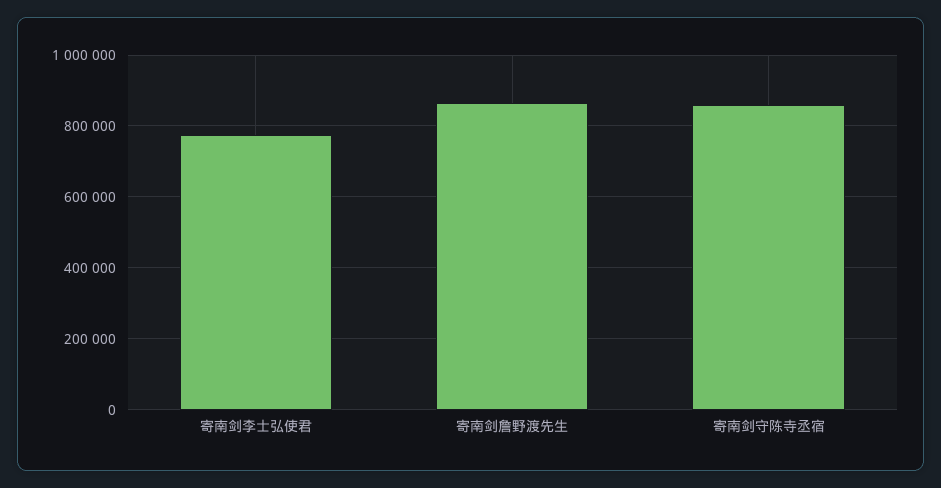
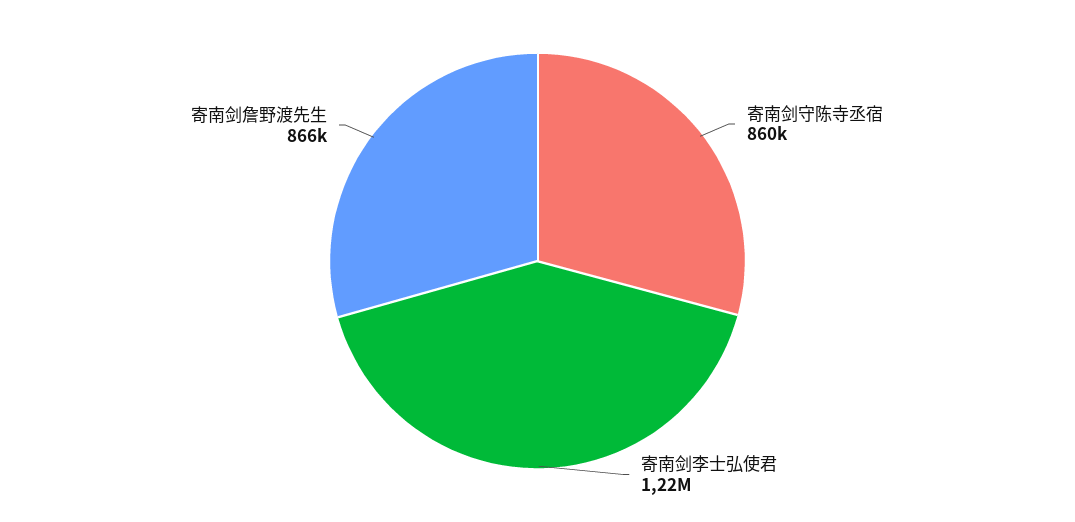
寄南剑李士弘使君: 780000 -> 1220000

